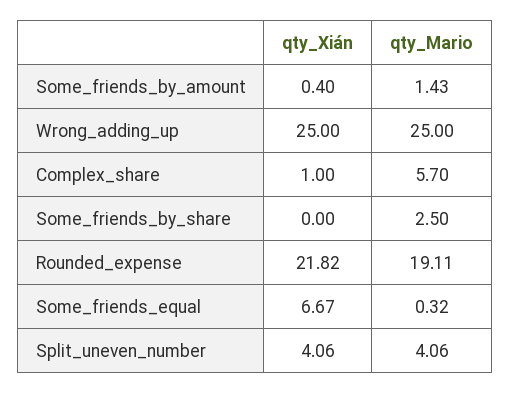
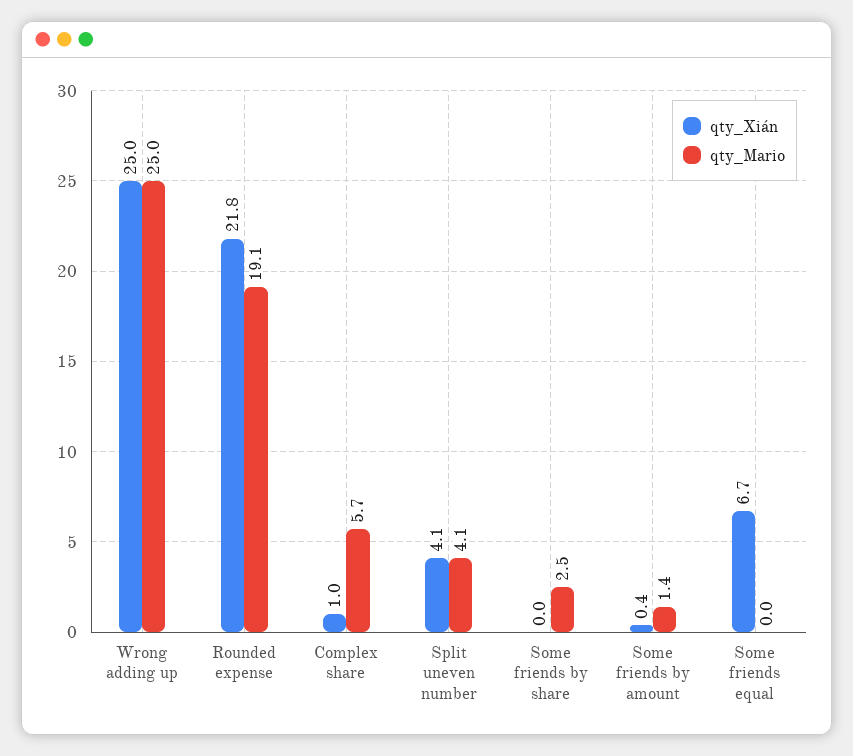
qty_Mario, Some_friends_equal: 0.32 -> 0

